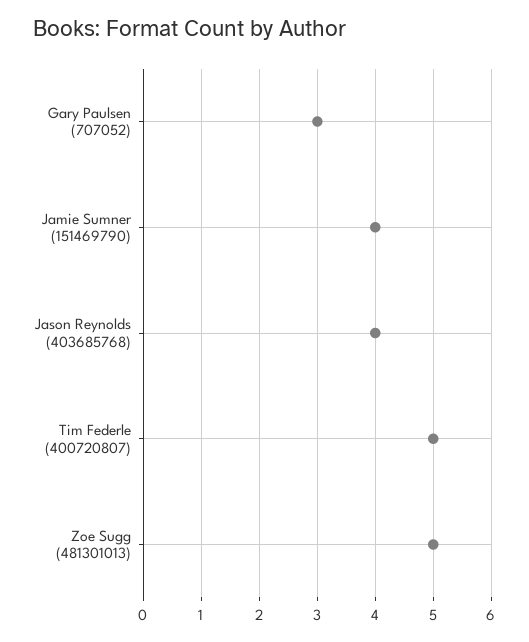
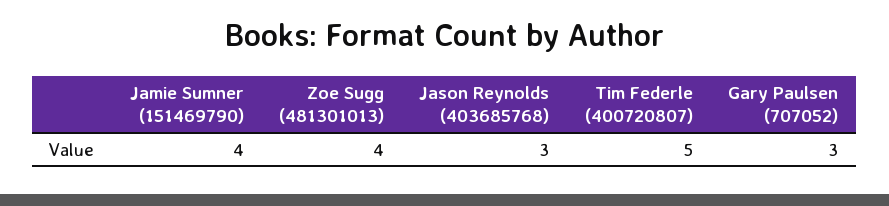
Jason Reynolds (403685768): 4 -> 3
Zoe Sugg (481301013): 5 -> 4

